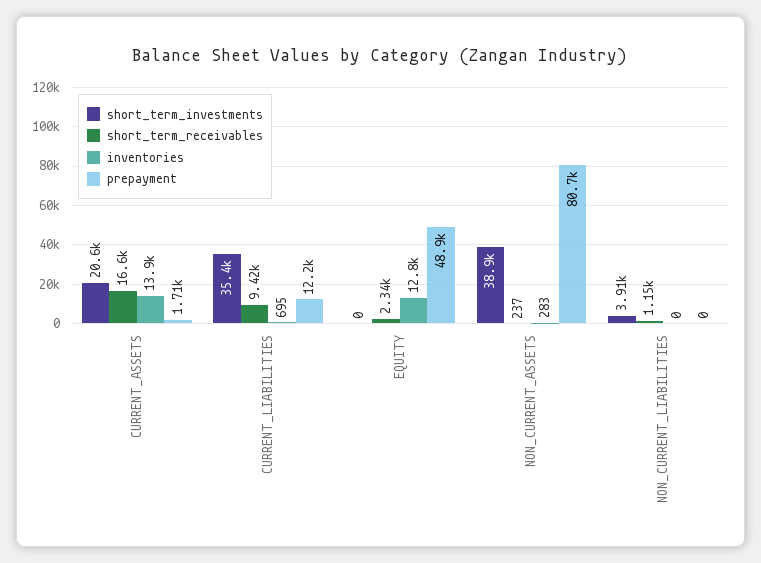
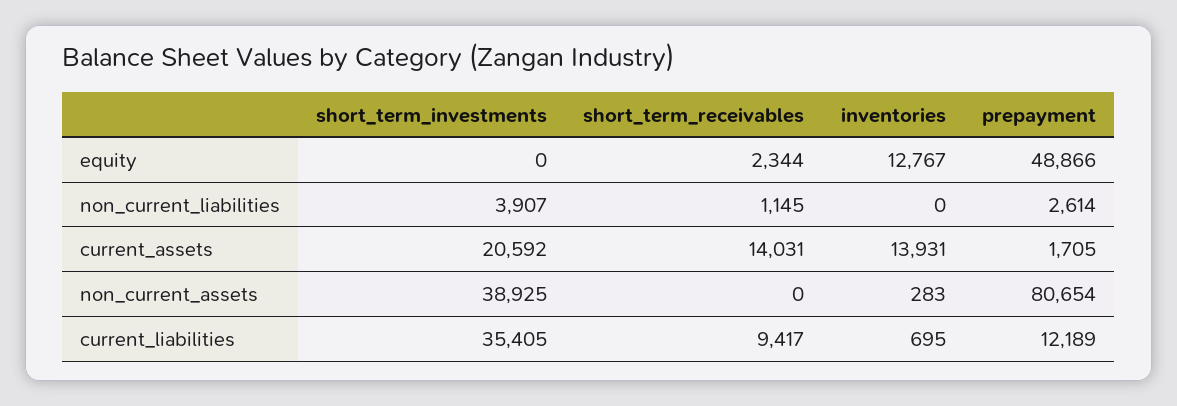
short_term_receivables, CURRENT_ASSETS: 16600 -> 14031
short_term_receivables, NON_CURRENT_ASSETS: 237 -> 0
prepayment, NON_CURRENT_LIABILITIES: 0 -> 2614

